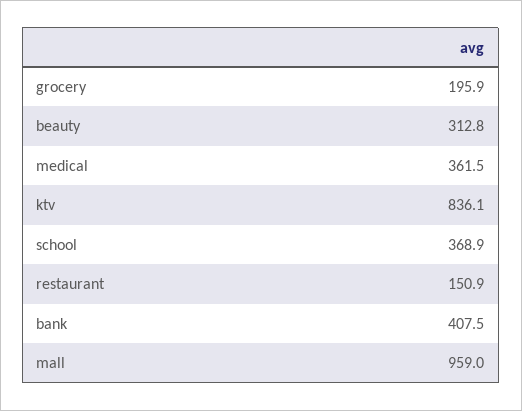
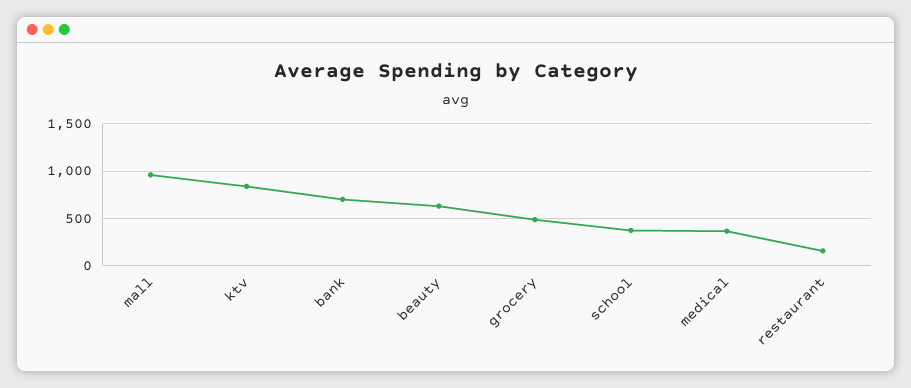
grocery: 195.9 -> 500
beauty: 312.8 -> 600
bank: 407.5 -> 700

